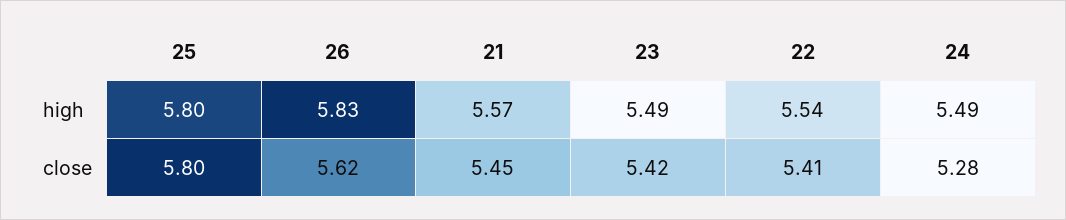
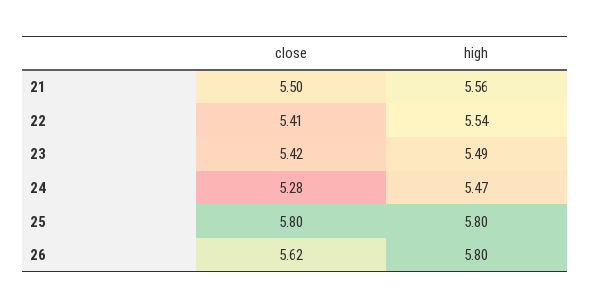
26, high: 5.83 -> 5.8
21, high: 5.57 -> 5.56
24, high: 5.49 -> 5.47
21, close: 5.45 -> 5.5

